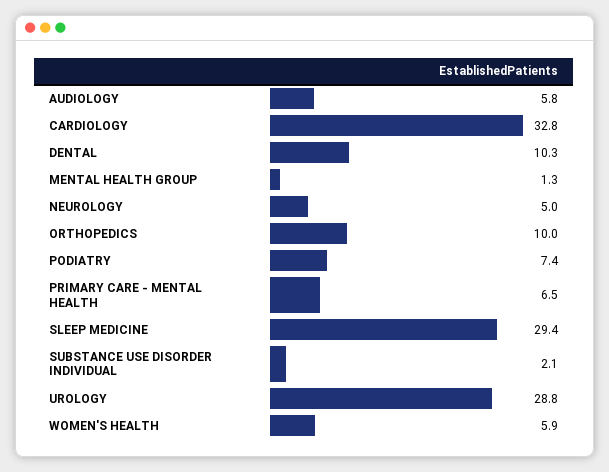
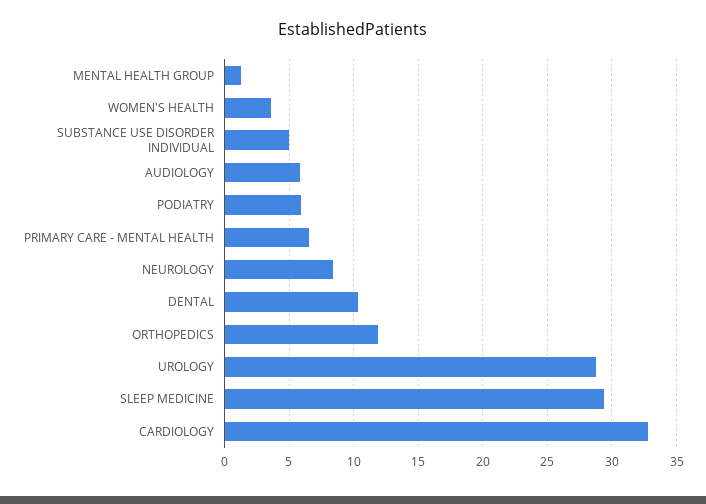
NEUROLOGY: 5 -> 8.5
ORTHOPEDICS: 10 -> 12
PODIATRY: 7.4 -> 6
SUBSTANCE USE DISORDER INDIVIDUAL: 2.1 -> 5
WOMEN'S HEALTH: 5.9 -> 3.5

